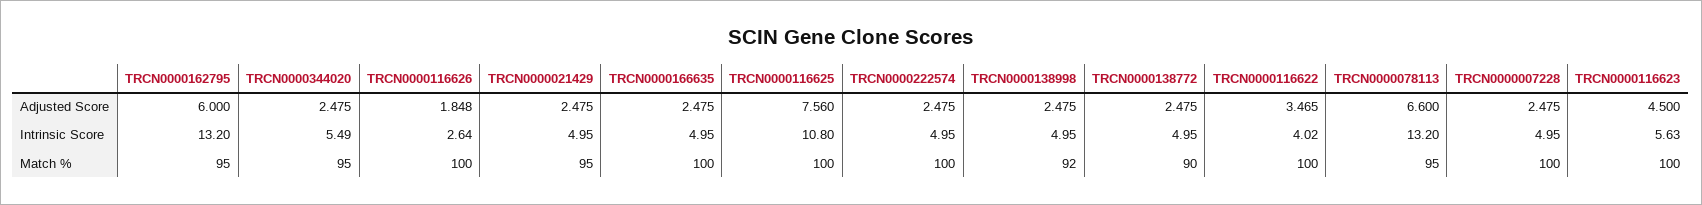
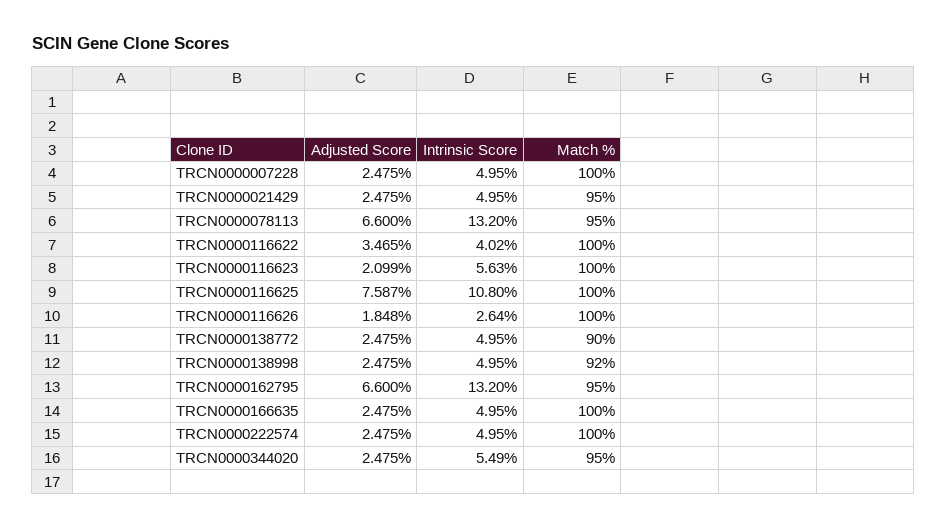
TRCN0000162795, Adjusted Score: 6 -> 6.6
TRCN0000116625, Adjusted Score: 7.56 -> 7.587
TRCN0000116623, Adjusted Score: 4.5 -> 2.099

